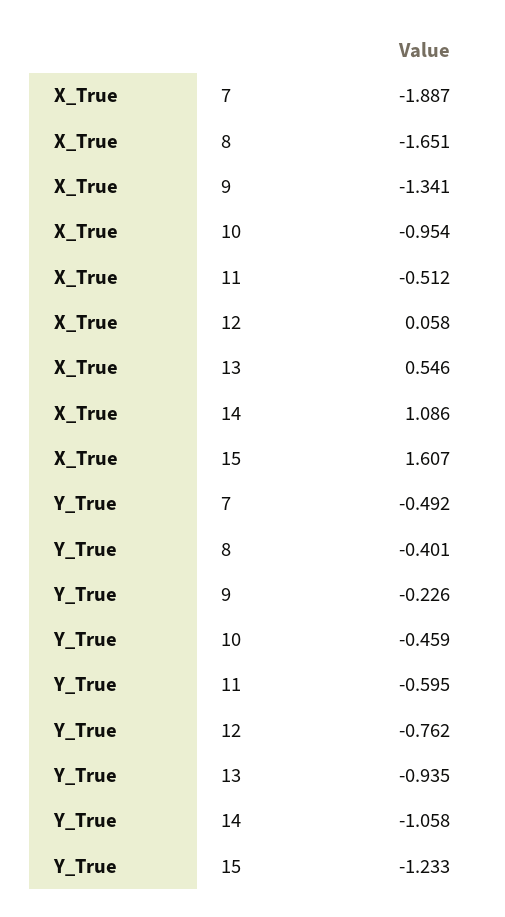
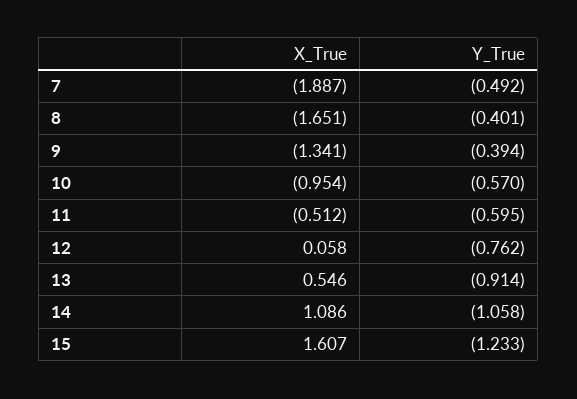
Y_True, 9: -0.226 -> -0.394
Y_True, 10: -0.459 -> -0.57
Y_True, 13: -0.935 -> -0.914

